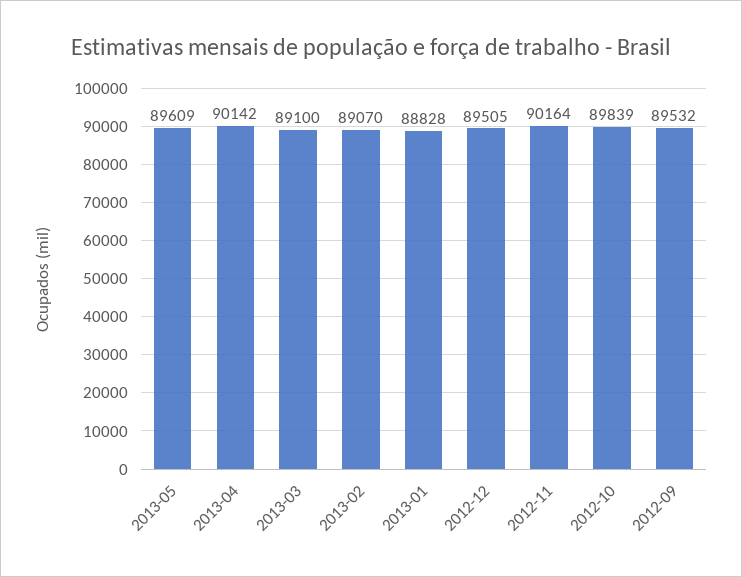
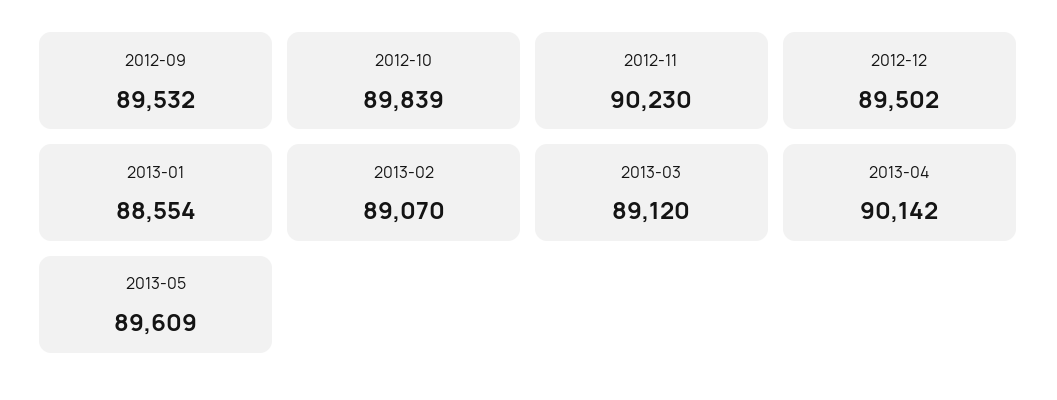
2013-03: 89100 -> 89120
2013-01: 88828 -> 88554
2012-12: 89505 -> 89502
2012-11: 90164 -> 90230

